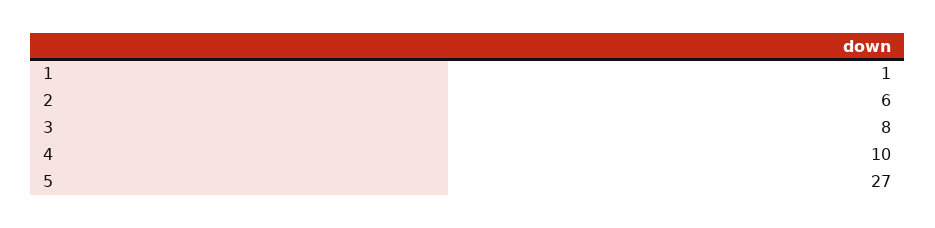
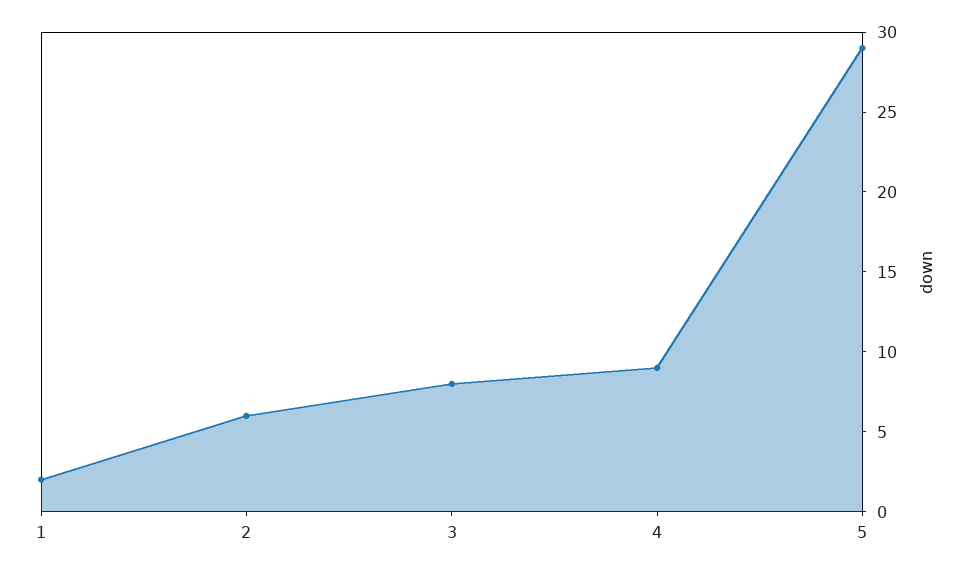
1: 1 -> 2
4: 10 -> 9
5: 27 -> 29

